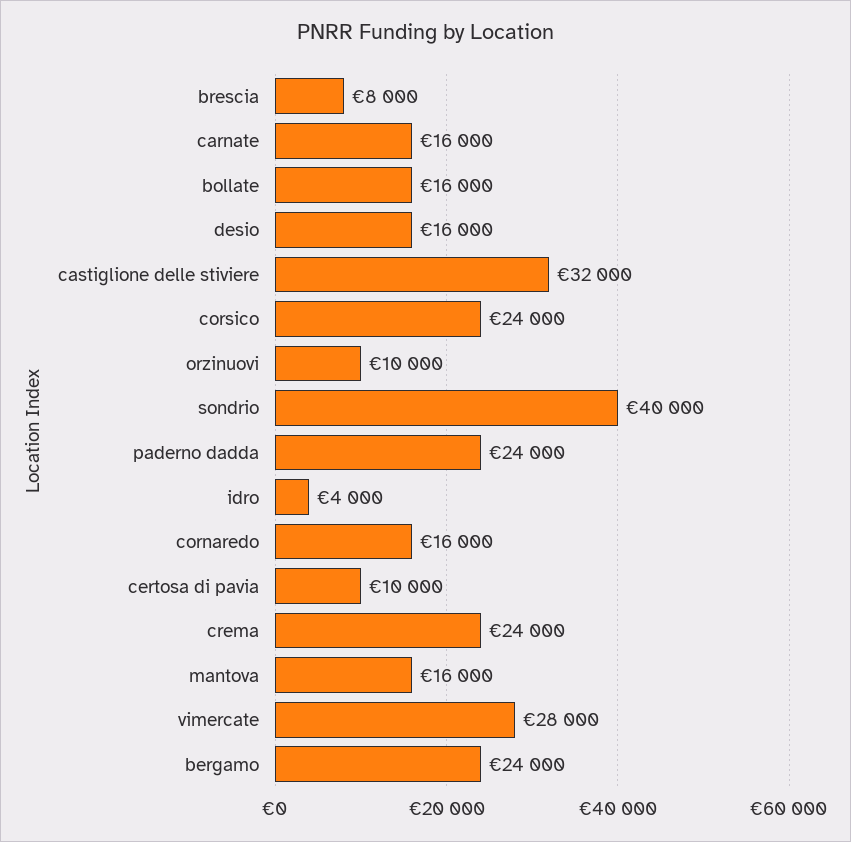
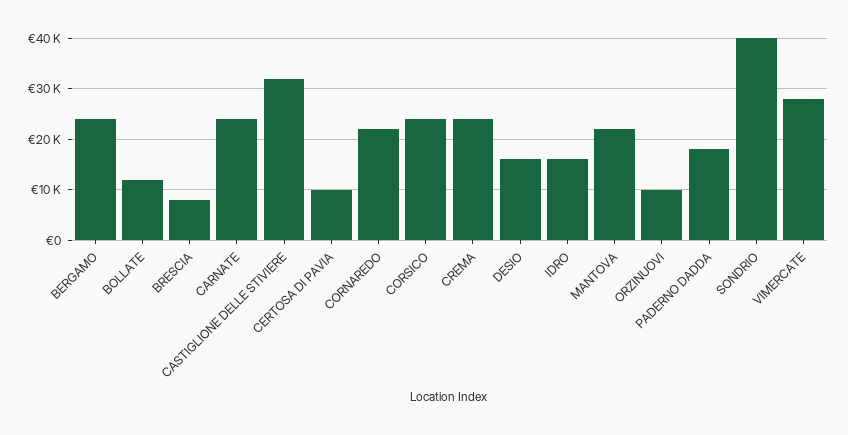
carnate: 16000 -> 24000
bollate: 16000 -> 12000
paderno dadda: 24000 -> 18000
idro: 4000 -> 16000
cornaredo: 16000 -> 22000
mantova: 16000 -> 22000

